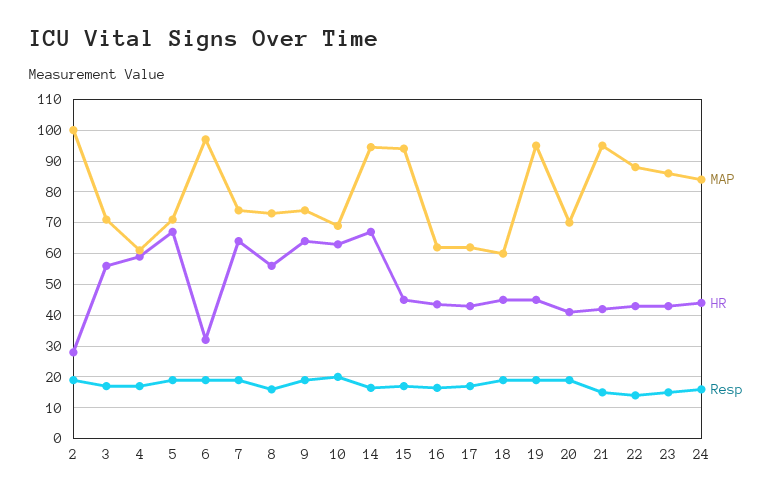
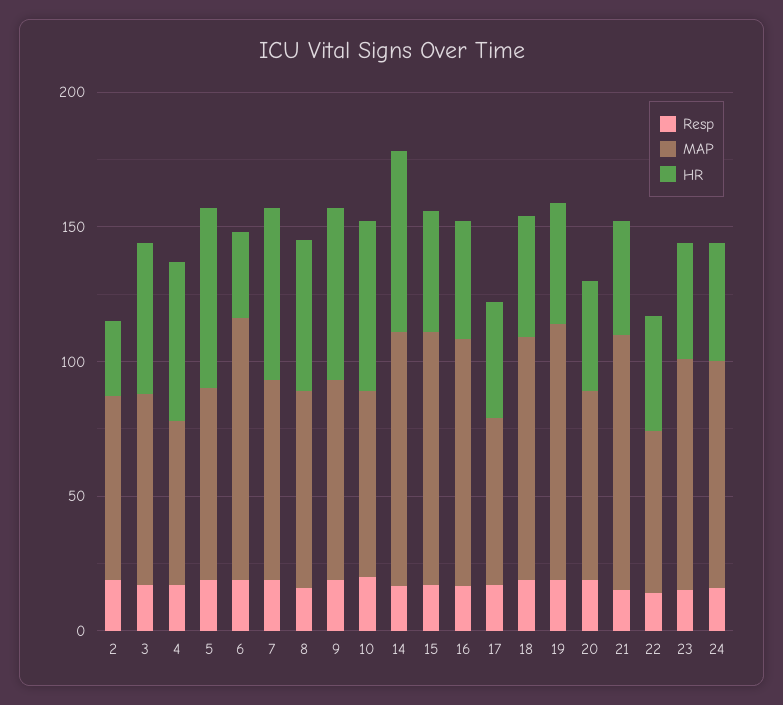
MAP, 2: 100 -> 70
MAP, 16: 62 -> 90
MAP, 18: 60 -> 90
MAP, 22: 88 -> 60

